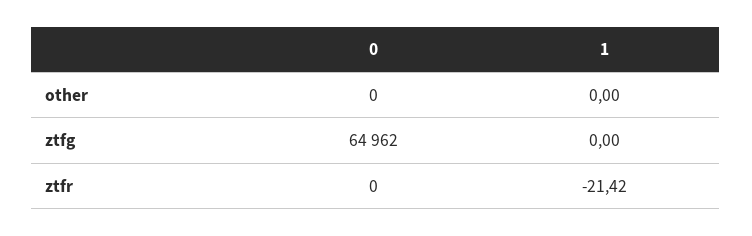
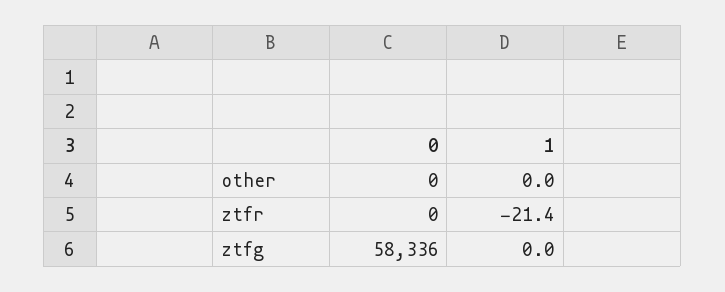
0, ztfg: 64962 -> 58336

